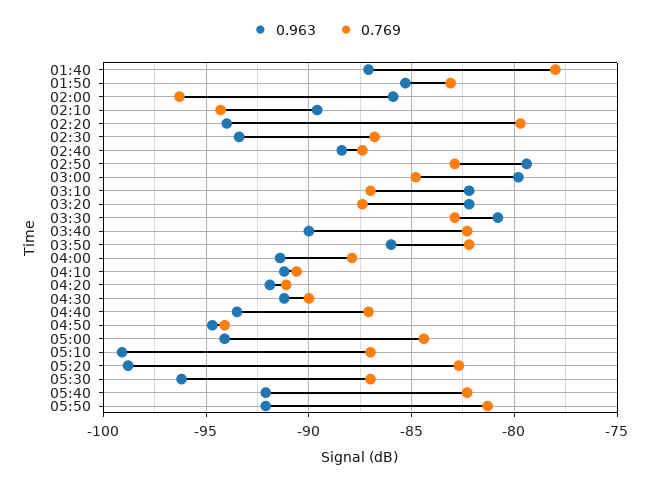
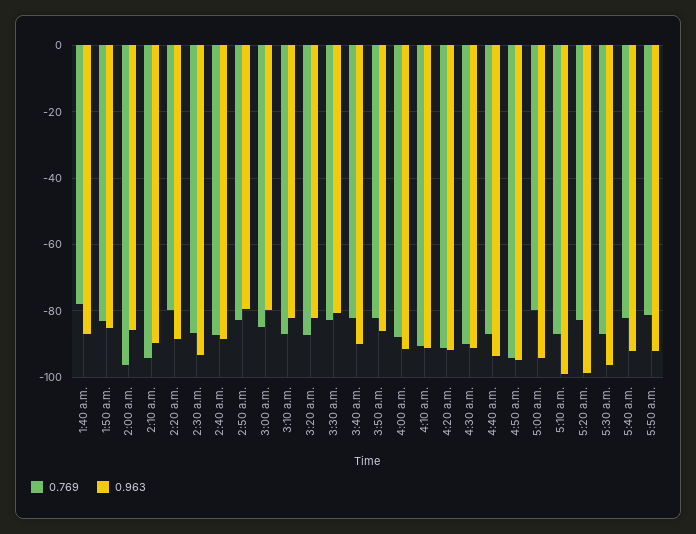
0.963, 02:20: -94 -> -88
0.769, 05:00: -84.5 -> -80

